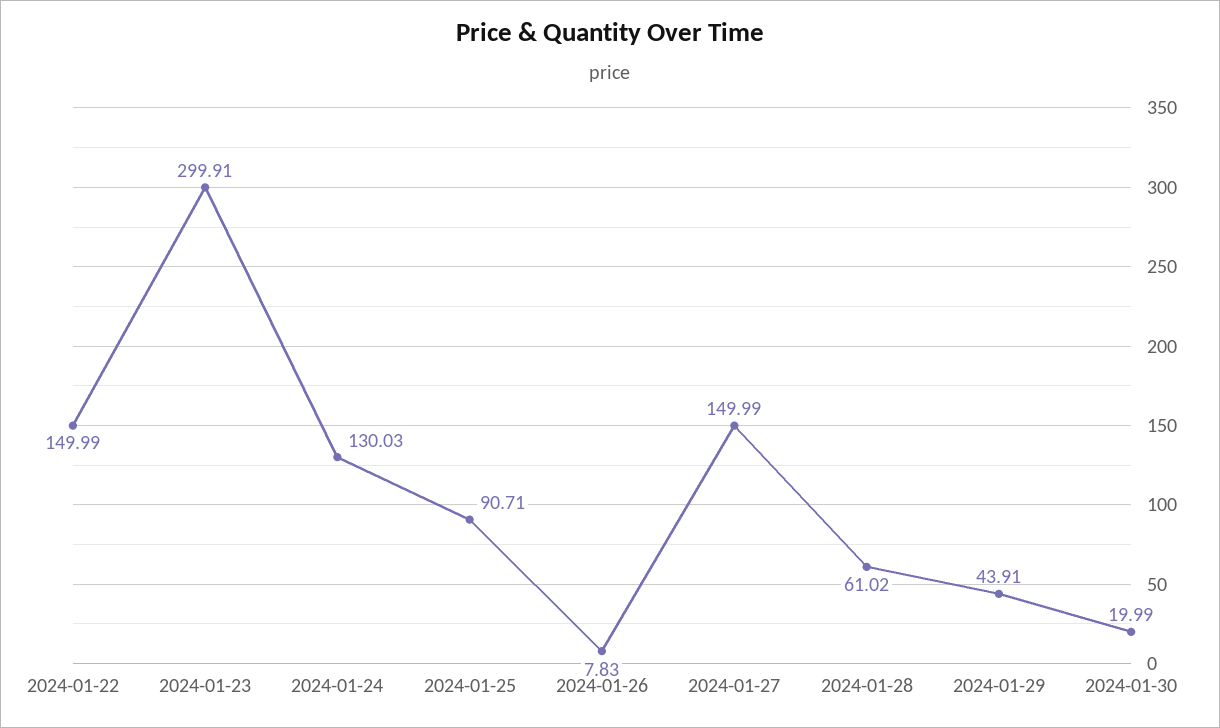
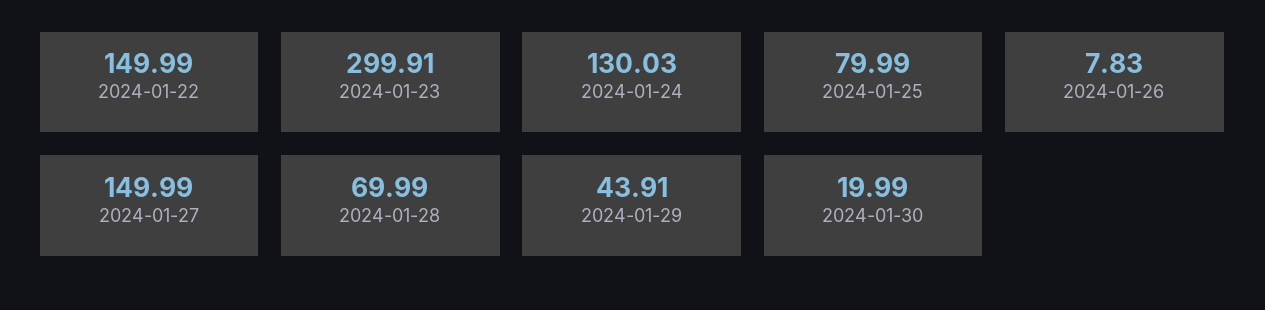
2024-01-25: 90.71 -> 79.99
2024-01-28: 61.02 -> 69.99

